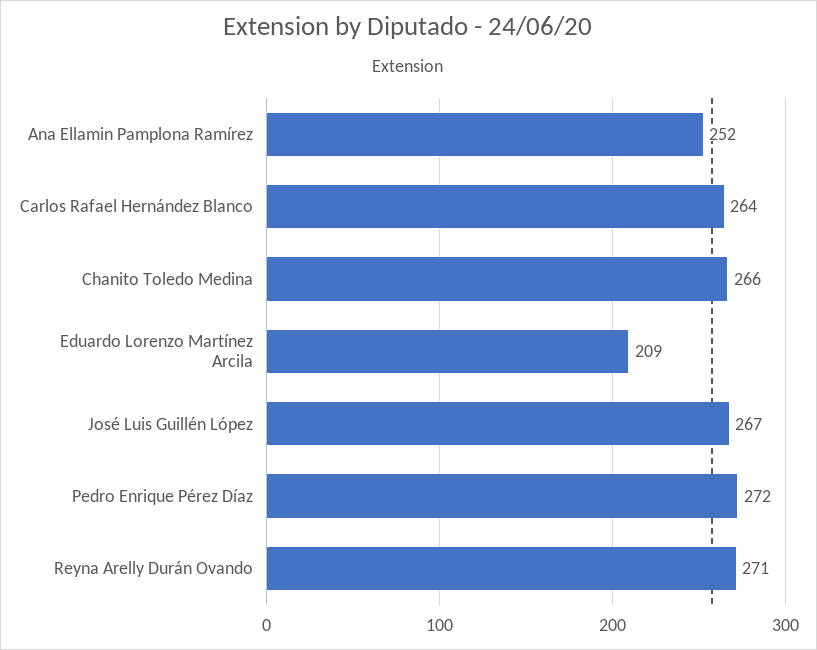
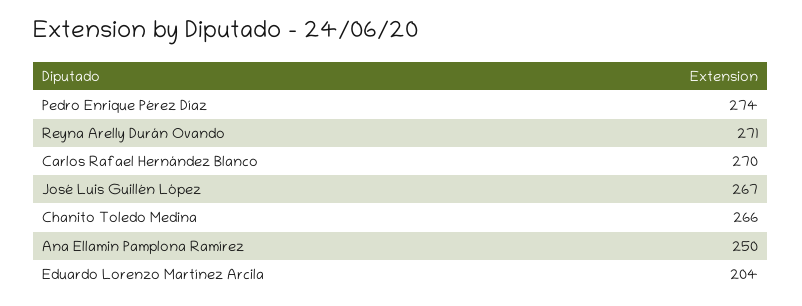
Ana Ellamin Pamplona Ramírez: 252 -> 250
Carlos Rafael Hernández Blanco: 264 -> 270
Eduardo Lorenzo Martínez Arcila: 209 -> 204
Pedro Enrique Pérez Díaz: 272 -> 274

